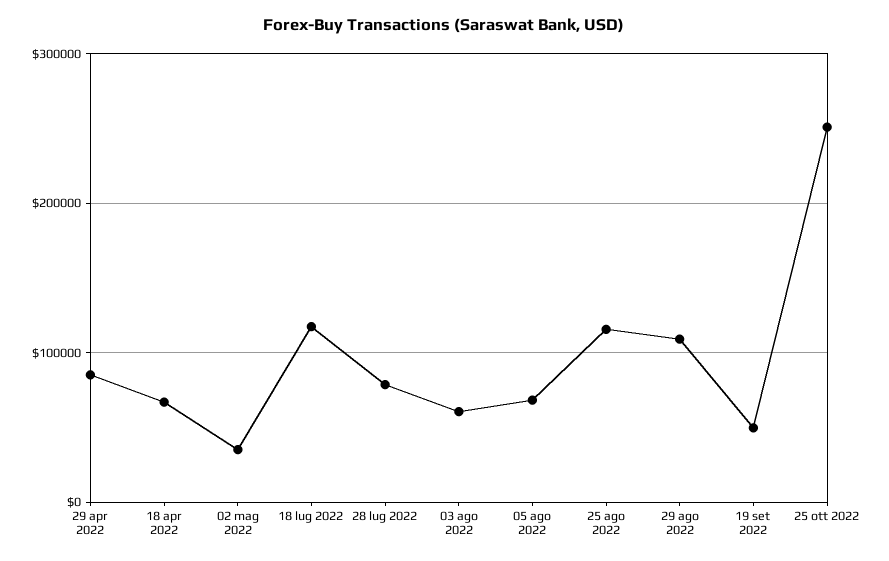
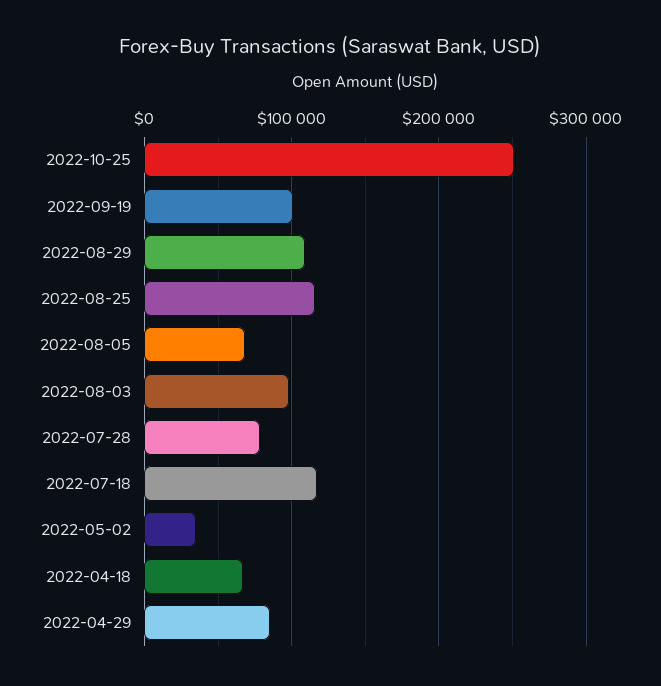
03 ago 2022: 60000 -> 100000
19 set 2022: 50000 -> 100000

